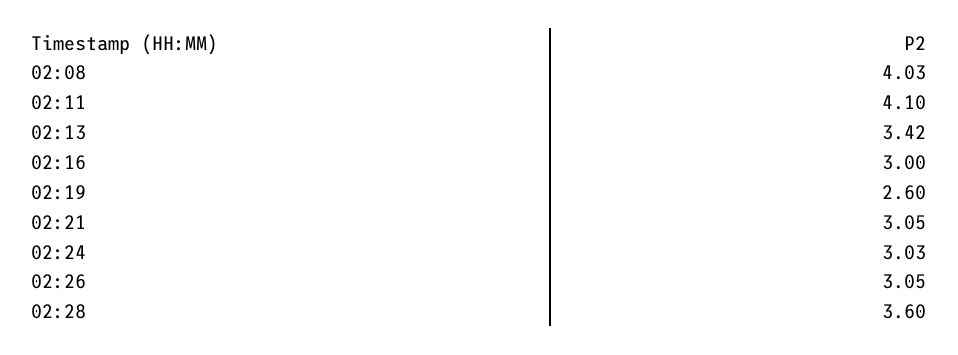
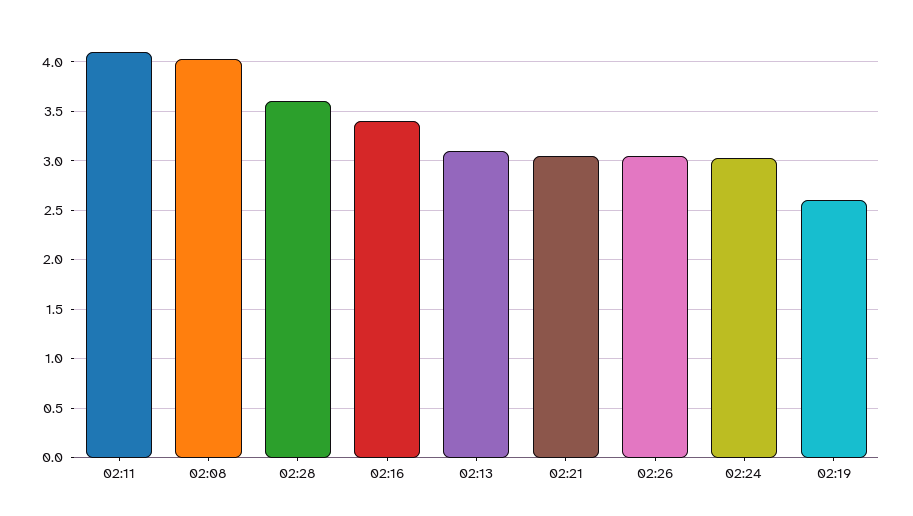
02:13: 3.42 -> 3.1
02:16: 3 -> 3.4

